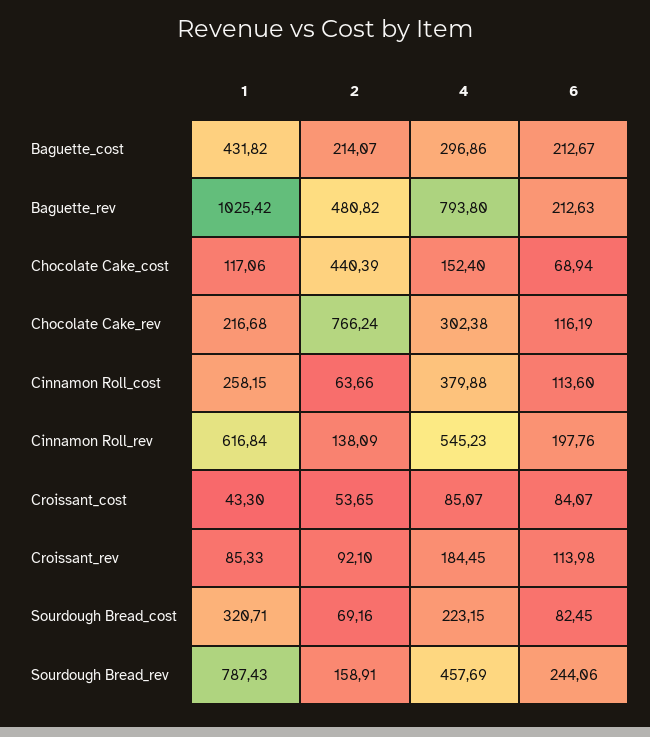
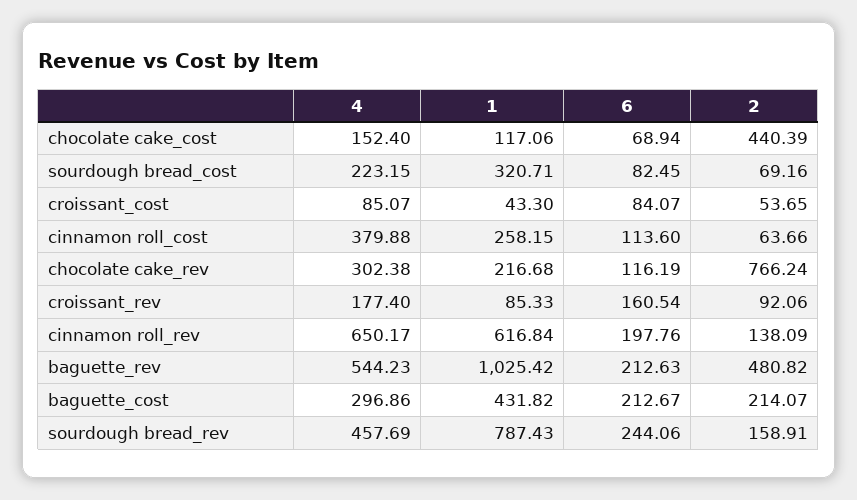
4, Baguette_rev: 793.8 -> 544.23
4, Cinnamon Roll_rev: 545.23 -> 650.17
2, Croissant_rev: 92.1 -> 92.06
4, Croissant_rev: 184.45 -> 177.4
6, Croissant_rev: 113.98 -> 160.54

